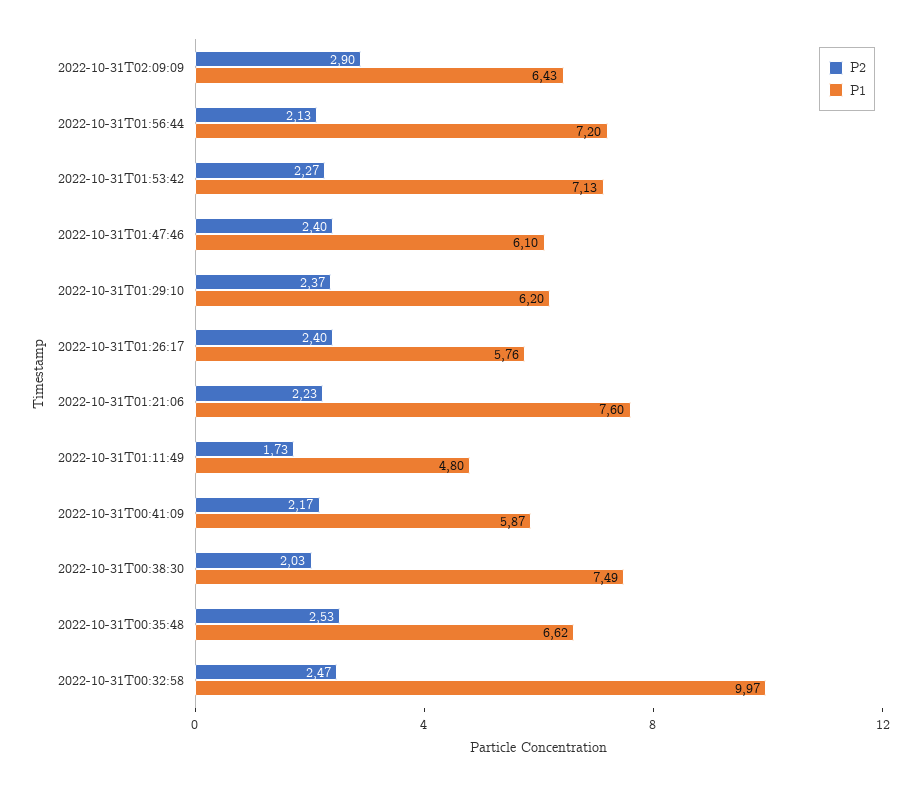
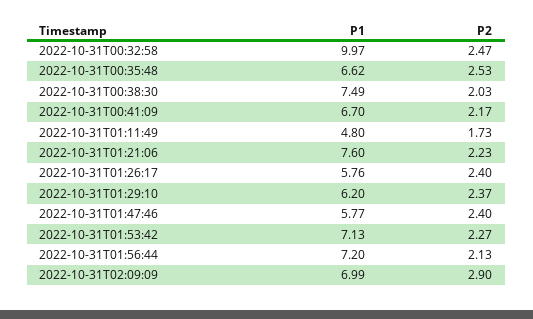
P1, 2022-10-31T02:09:09: 6.43 -> 6.99
P1, 2022-10-31T01:47:46: 6.1 -> 5.77
P1, 2022-10-31T00:41:09: 5.87 -> 6.7

